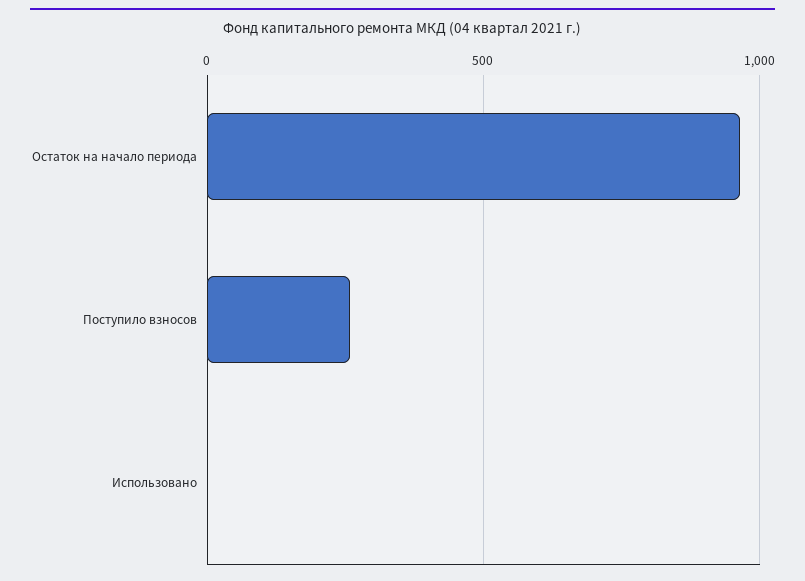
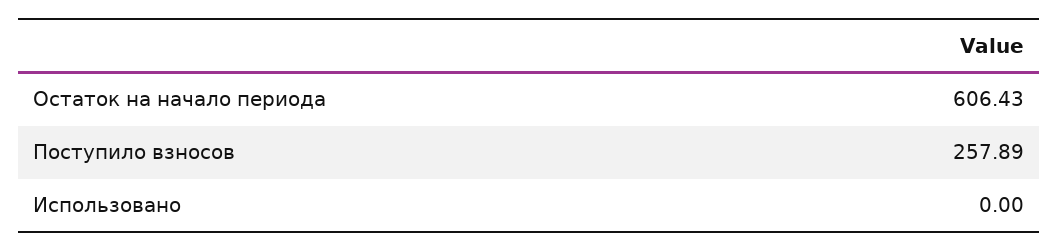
Остаток на начало периода: 950 -> 606.43

